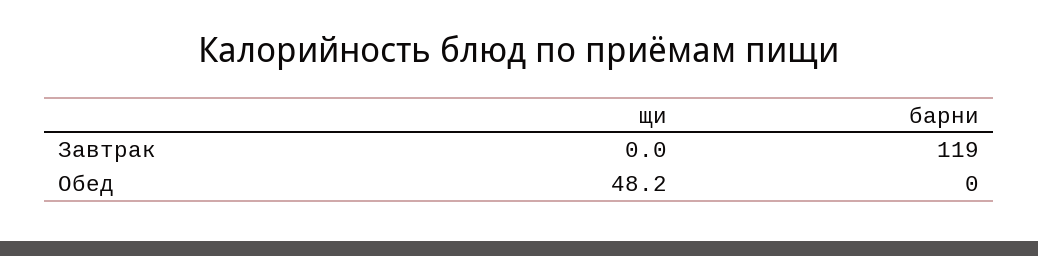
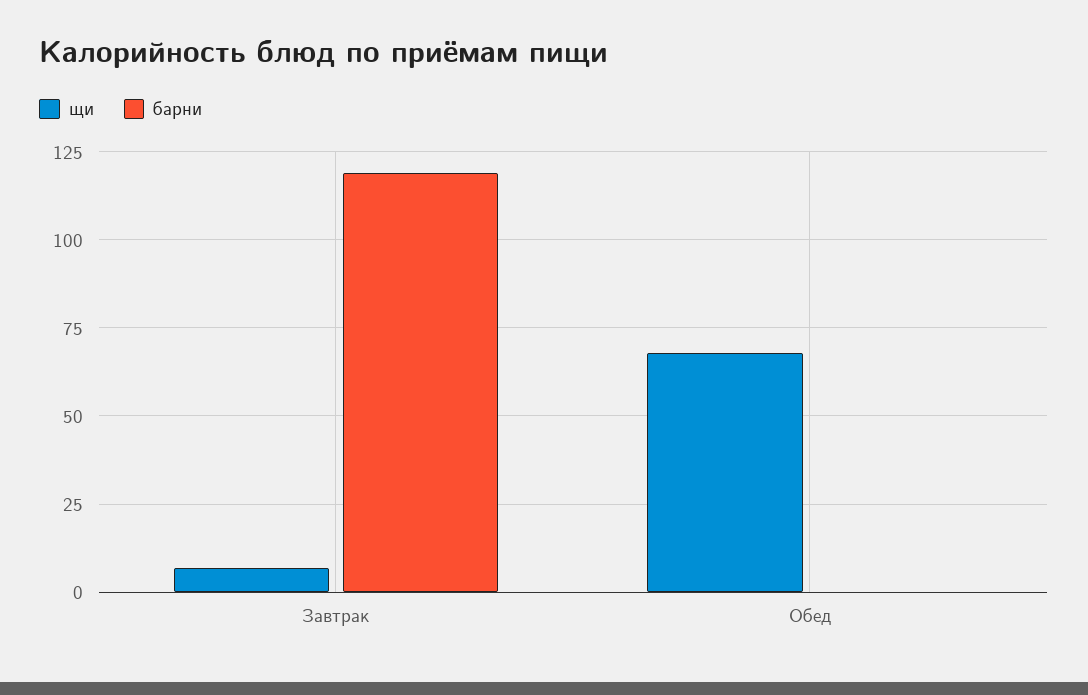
щи, Завтрак: 0 -> 7.5
щи, Обед: 48.2 -> 67.5

